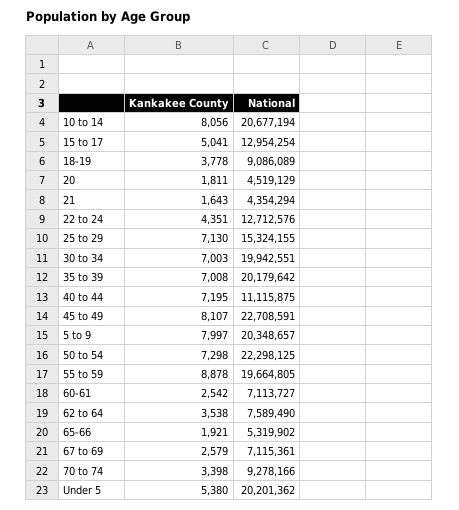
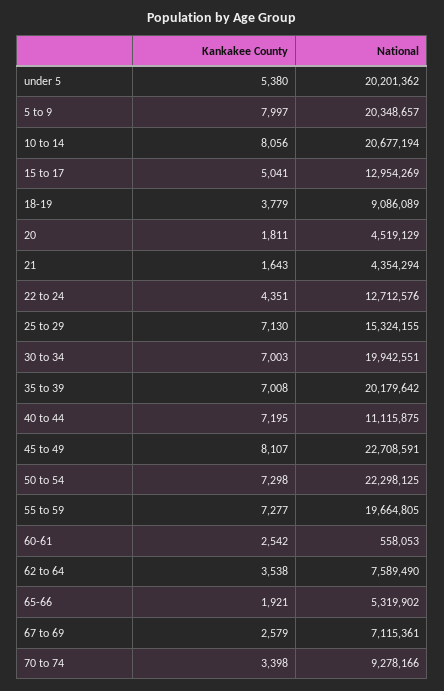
National, 15 to 17: 12954254 -> 12954269
Kankakee County, 18-19: 3778 -> 3779
Kankakee County, 55 to 59: 8878 -> 7277
National, 60-61: 7113727 -> 558053

